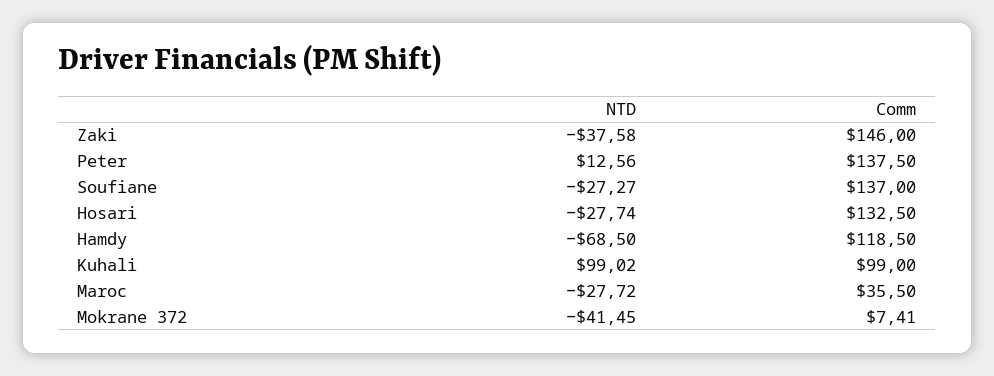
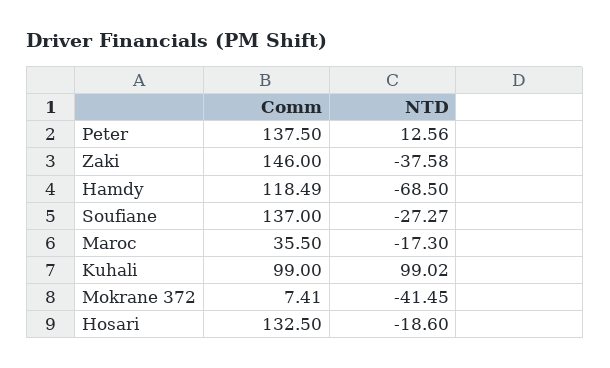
NTD, Hosari: -27.74 -> -18.6
Comm, Hamdy: 118.5 -> 118.49
NTD, Maroc: -27.72 -> -17.3

